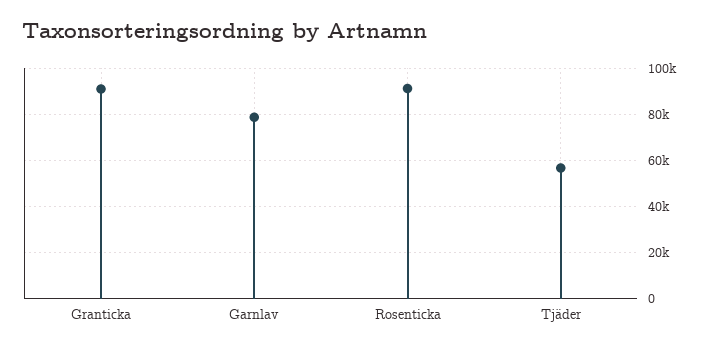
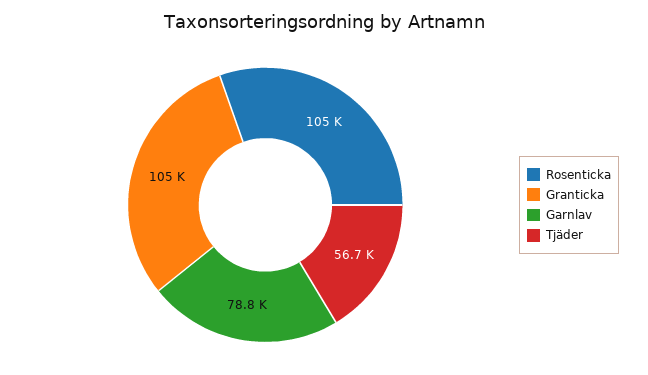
Granticka: 90000 -> 105000
Rosenticka: 90000 -> 105000

